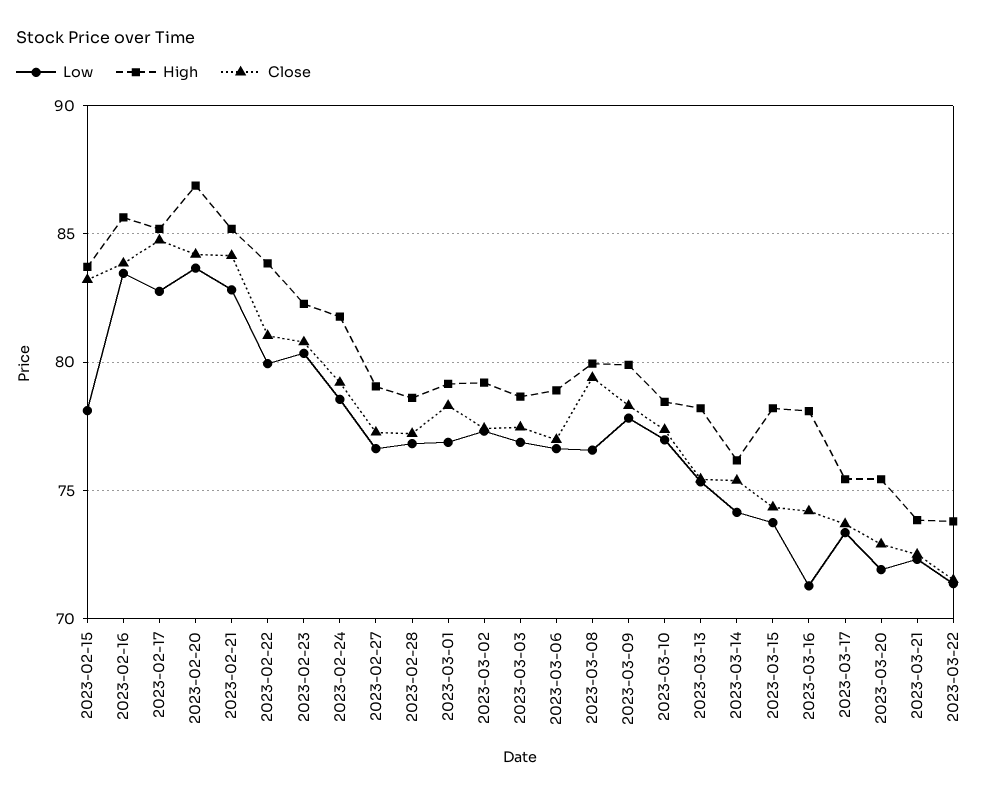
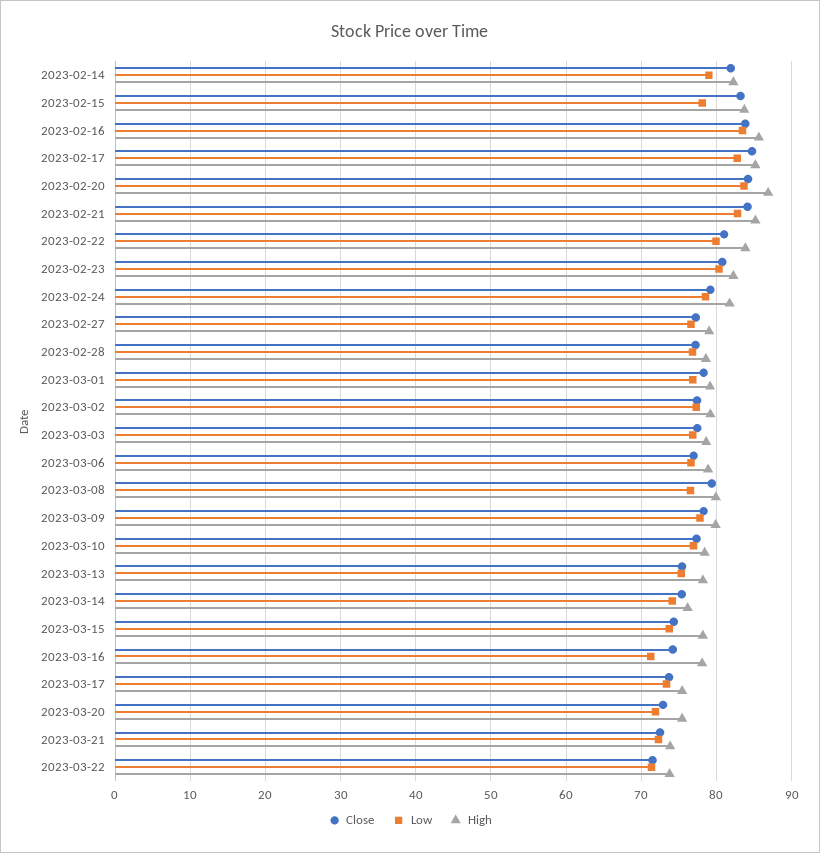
Close, 2023-02-14: none -> 82
Low, 2023-02-14: none -> 79
High, 2023-02-14: none -> 82

